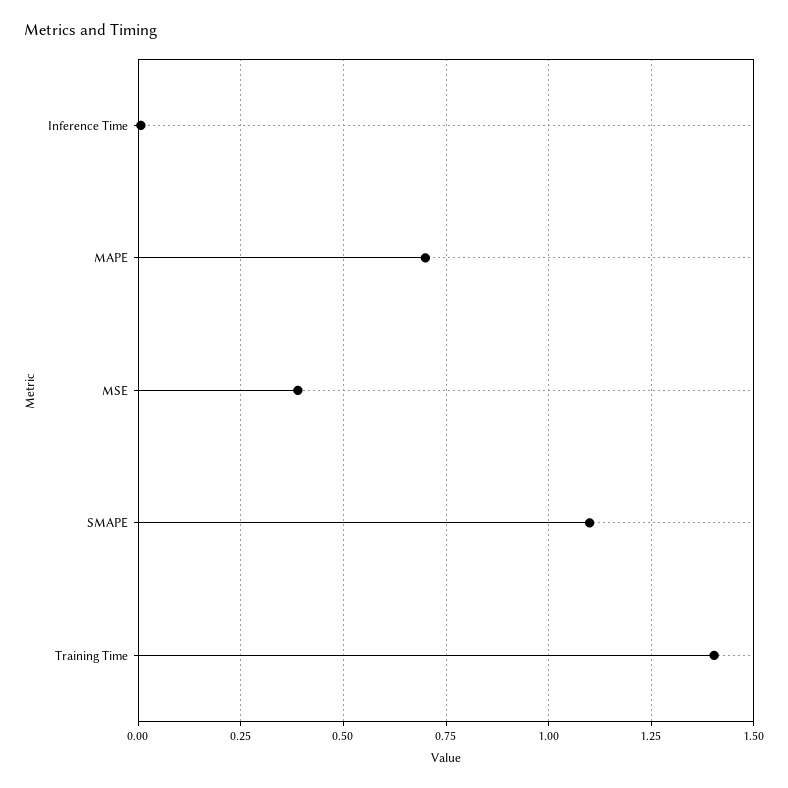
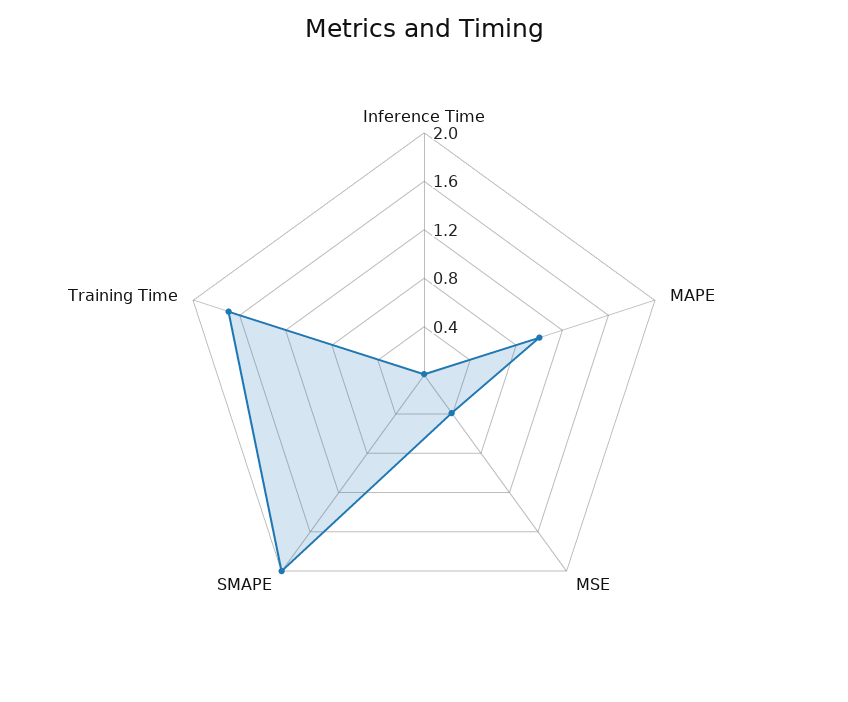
MAPE: 0.7 -> 1
SMAPE: 1.1 -> 2
Training Time: 1.4 -> 1.7

